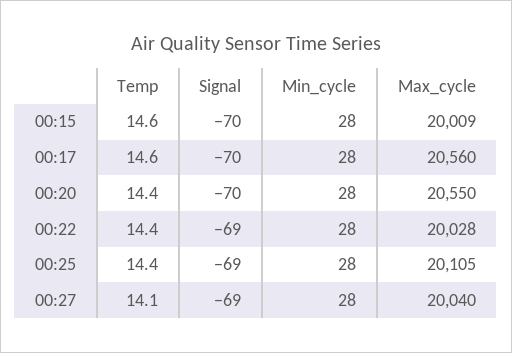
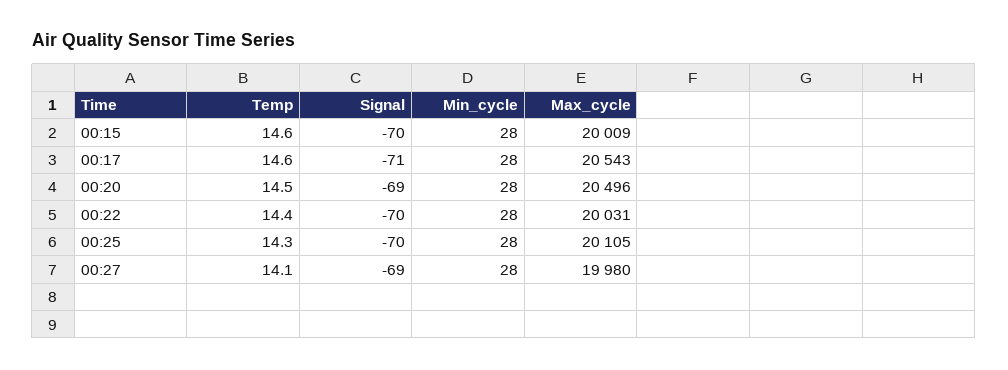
Signal, 00:17: -70 -> -71
Max_cycle, 00:17: 20560 -> 20543
Temp, 00:20: 14.4 -> 14.5
Signal, 00:20: -70 -> -69
Max_cycle, 00:20: 20550 -> 20496
Signal, 00:22: -69 -> -70
Max_cycle, 00:22: 20028 -> 20031
Temp, 00:25: 14.4 -> 14.3
Signal, 00:25: -69 -> -70
Max_cycle, 00:27: 20040 -> 19980

